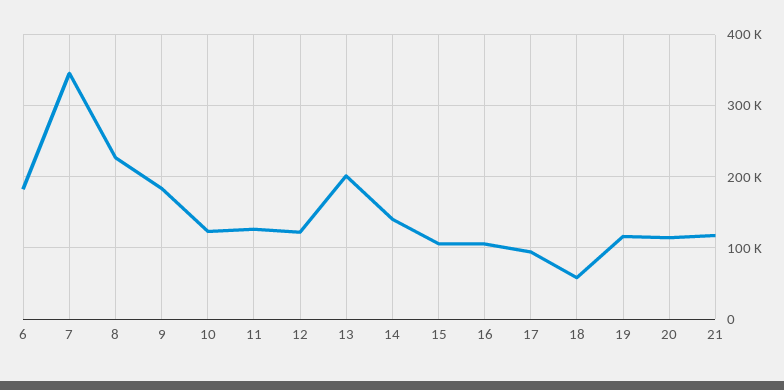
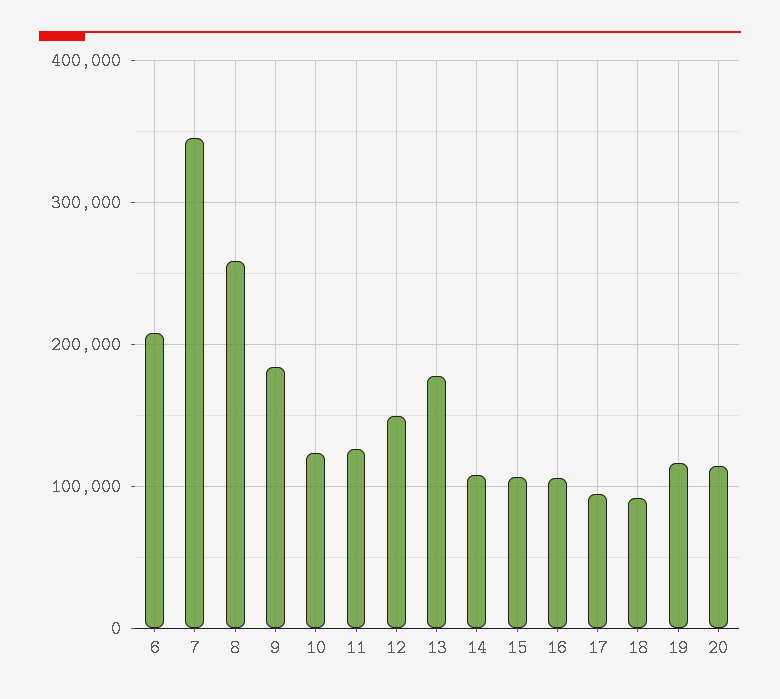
6: 180000 -> 210000
8: 230000 -> 260000
12: 120000 -> 150000
13: 200000 -> 180000
14: 140000 -> 110000
18: 60000 -> 90000
21: 120000 -> none

